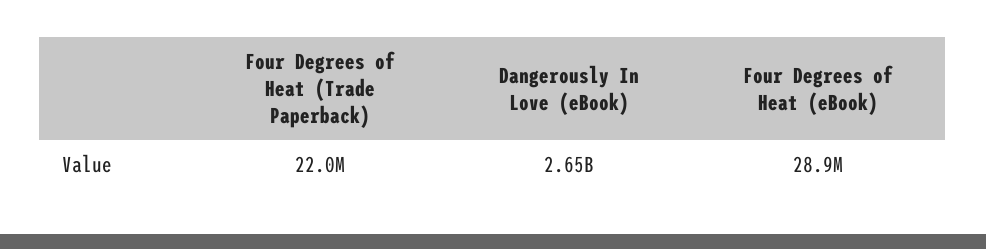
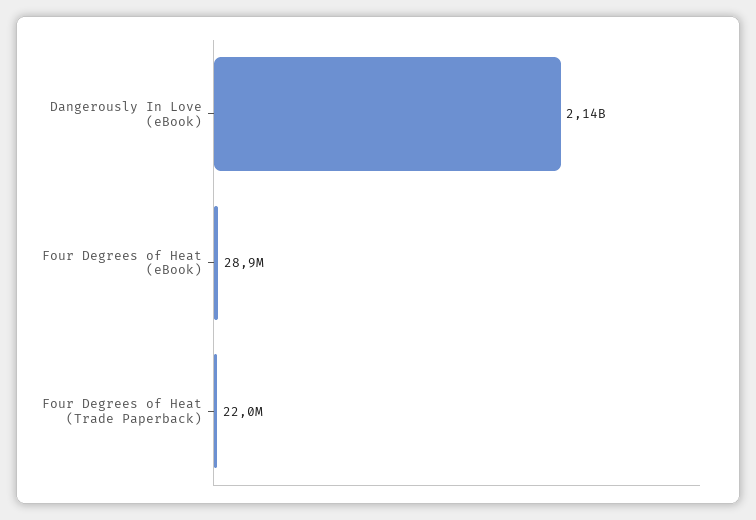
Dangerously In Love (eBook): 2650000000 -> 2140000000

